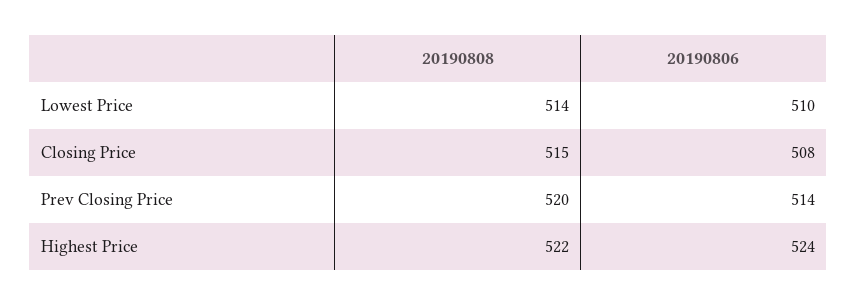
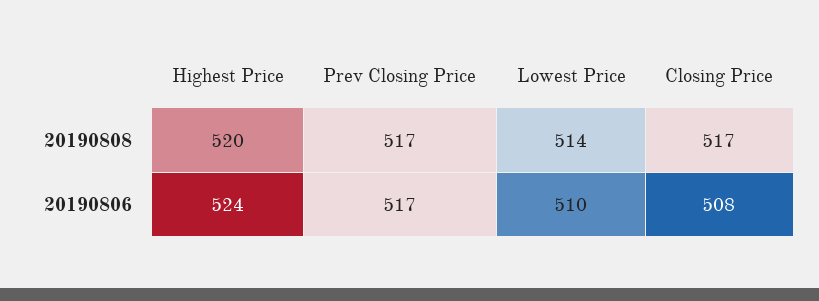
20190808, Closing Price: 515 -> 517
20190808, Prev Closing Price: 520 -> 517
20190806, Prev Closing Price: 514 -> 517
20190808, Highest Price: 522 -> 520

